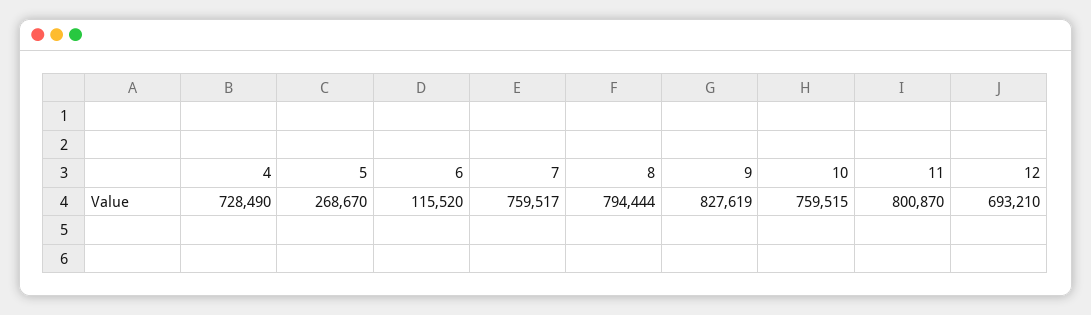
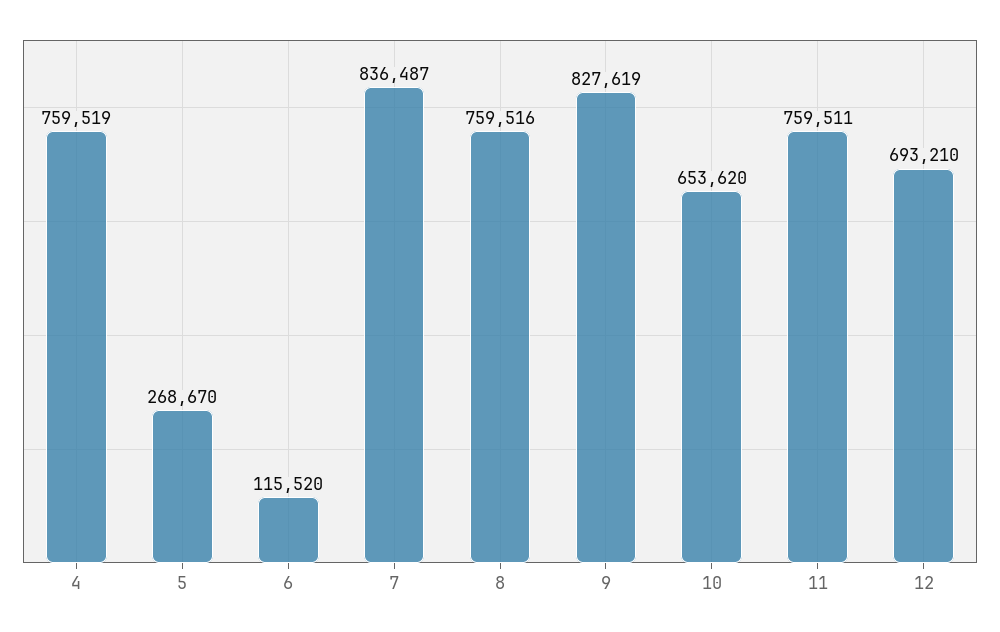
4: 728490 -> 759519
7: 759517 -> 836487
8: 794444 -> 759516
10: 759515 -> 653620
11: 800870 -> 759511

